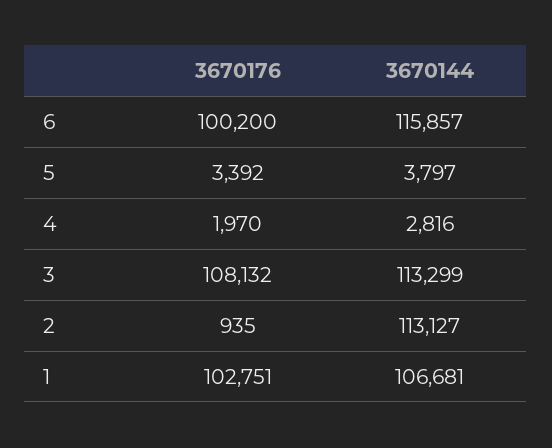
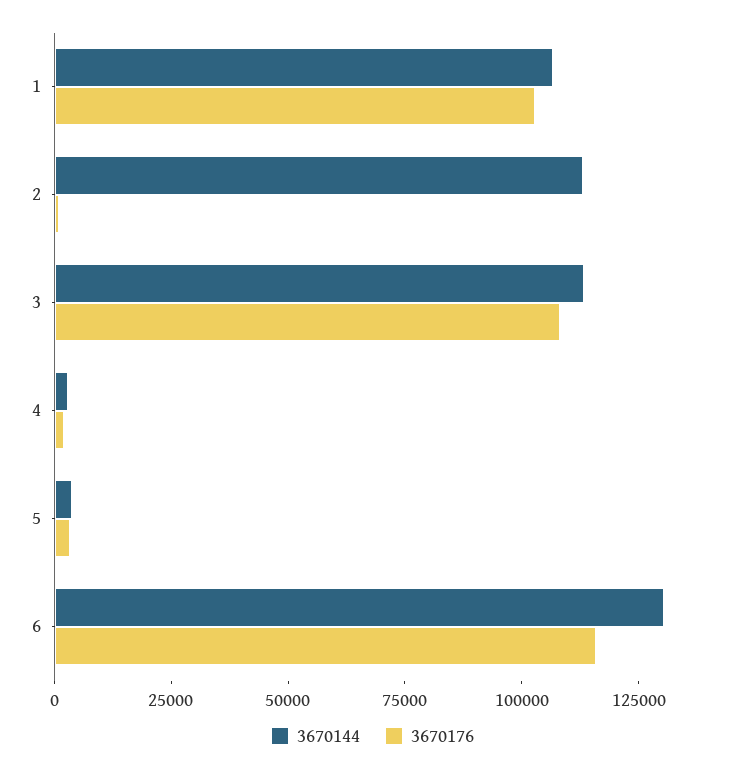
3670176, 6: 100200 -> 115000
3670144, 6: 115857 -> 130000

